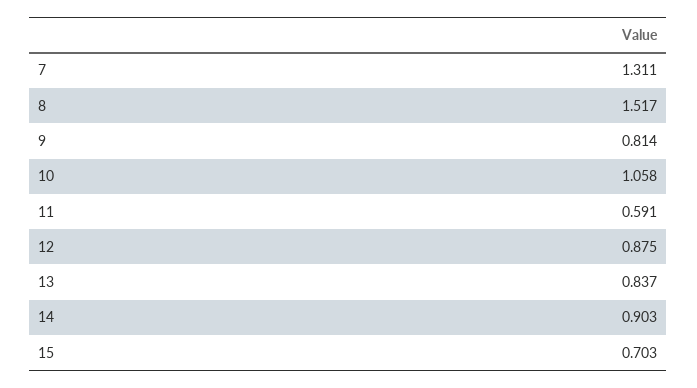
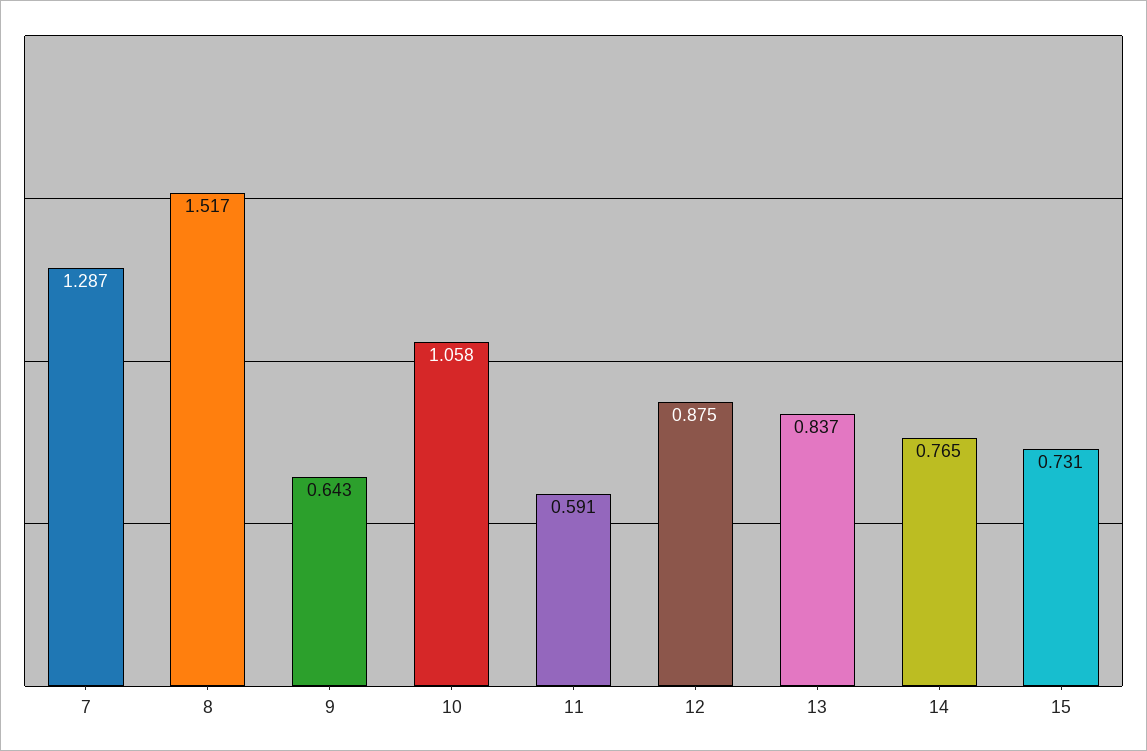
7: 1.311 -> 1.287
9: 0.814 -> 0.643
14: 0.903 -> 0.765
15: 0.703 -> 0.731

